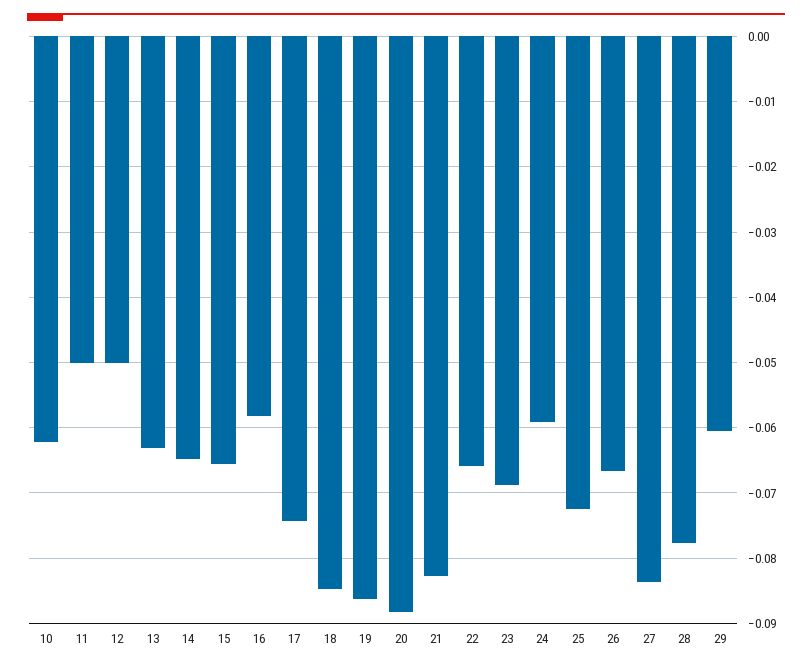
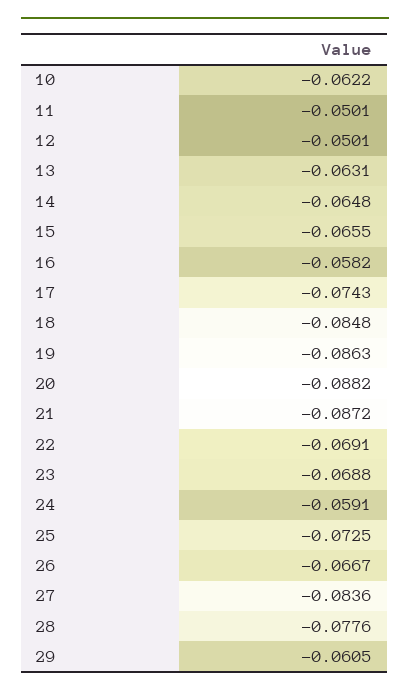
21: -0.083 -> -0.0872
22: -0.066 -> -0.0691

